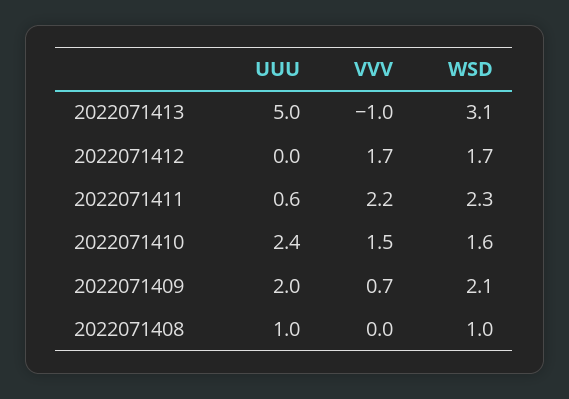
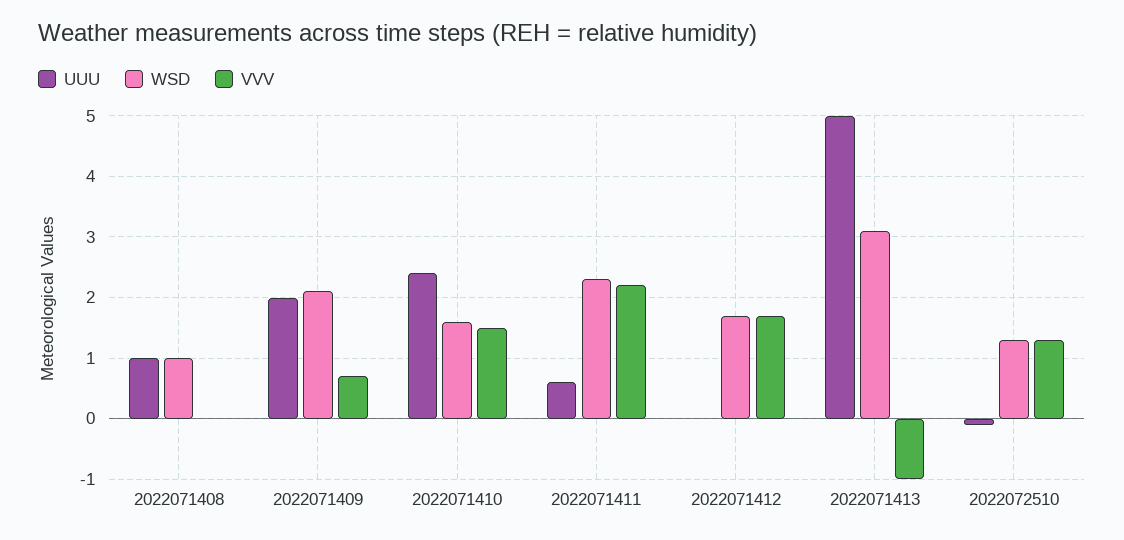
UUU, 2022072510: none -> -0.1
WSD, 2022072510: none -> 1.3
VVV, 2022072510: none -> 1.3

